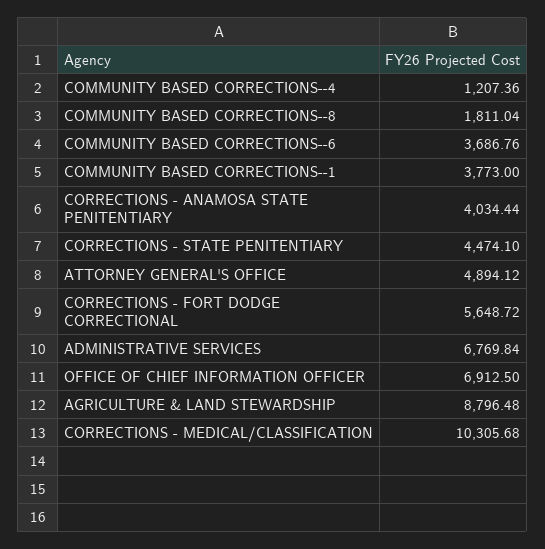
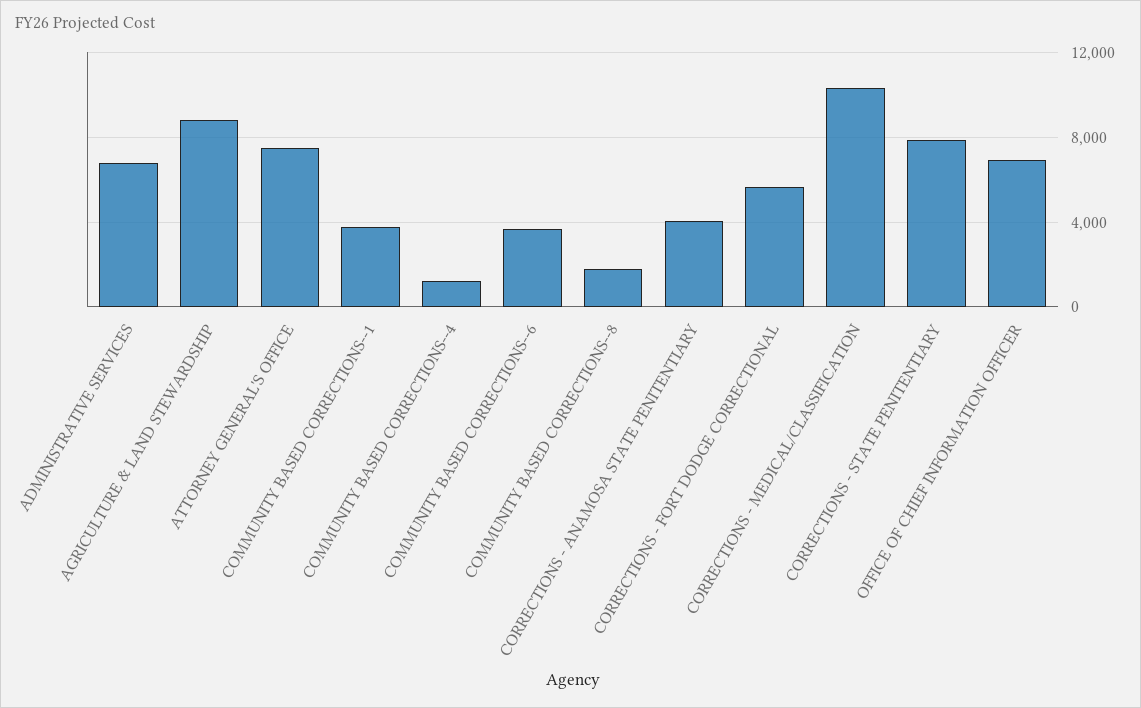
CORRECTIONS - STATE PENITENTIARY: 4474.1 -> 8000
ATTORNEY GENERAL'S OFFICE: 4894.12 -> 7500

